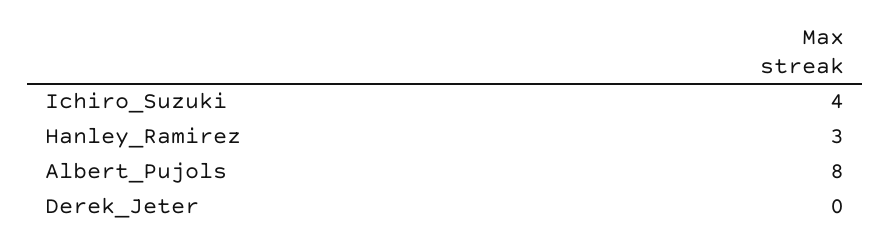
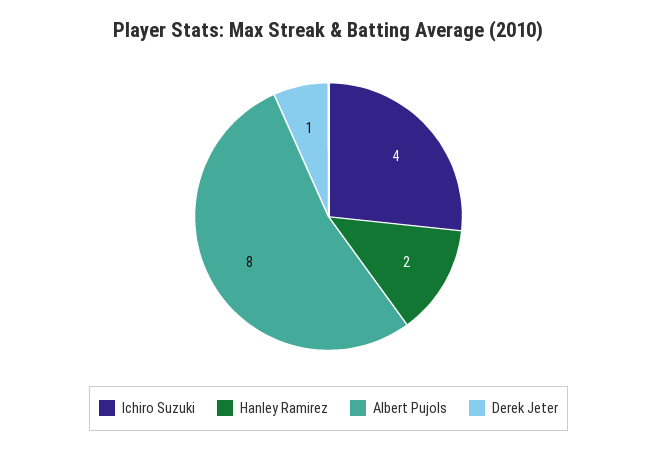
Hanley_Ramirez: 3 -> 2
Derek_Jeter: 0 -> 1

